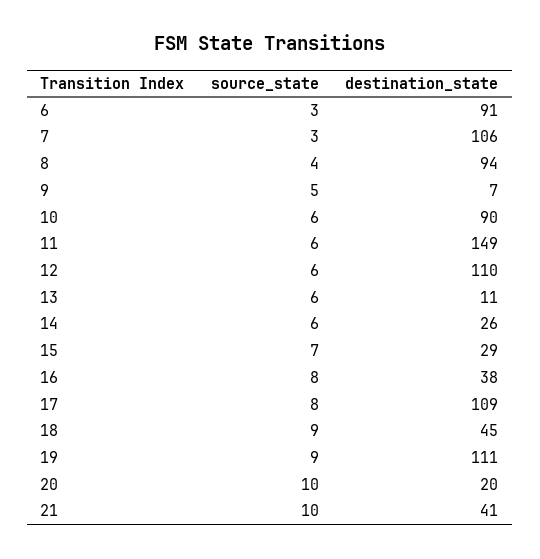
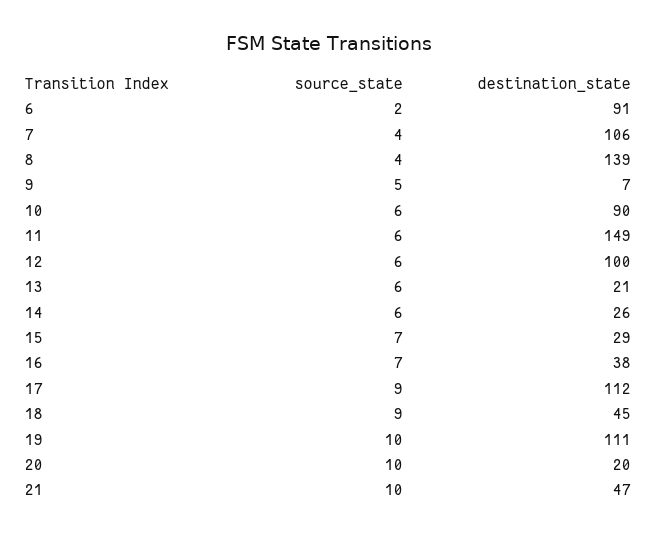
source_state, 6: 3 -> 2
source_state, 7: 3 -> 4
destination_state, 8: 94 -> 139
destination_state, 12: 110 -> 100
destination_state, 13: 11 -> 21
source_state, 16: 8 -> 7
source_state, 17: 8 -> 9
destination_state, 17: 109 -> 112
source_state, 19: 9 -> 10
destination_state, 21: 41 -> 47

